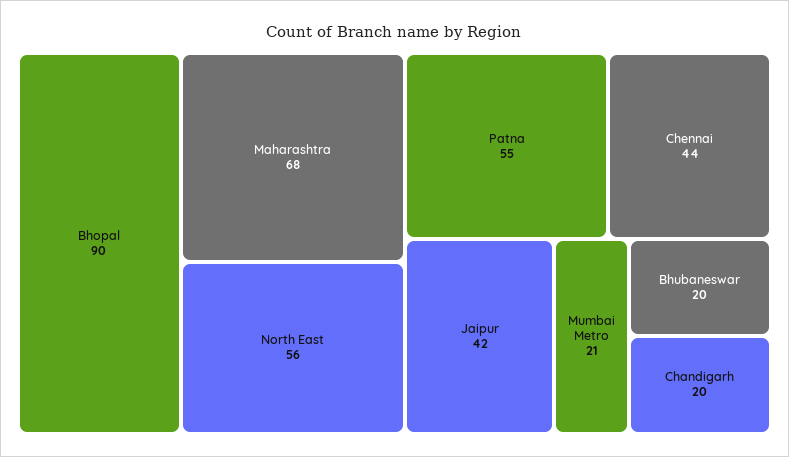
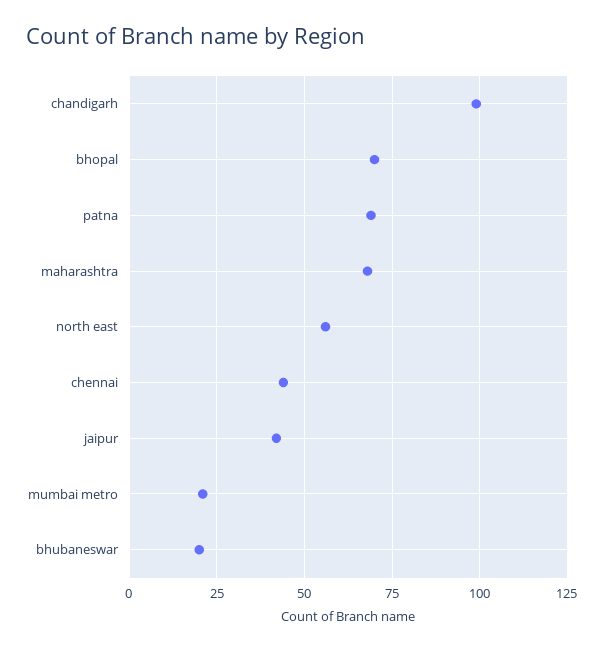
Bhopal: 90 -> 70
Patna: 55 -> 70
Chandigarh: 20 -> 100

